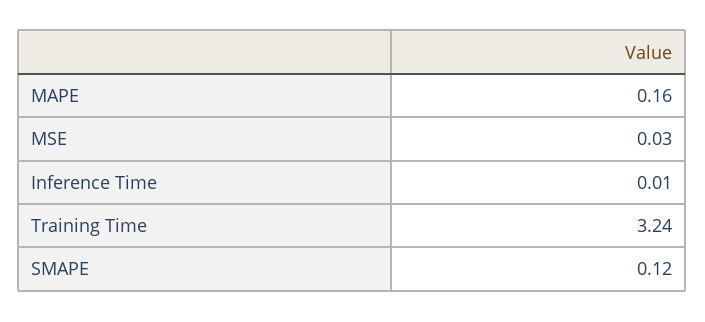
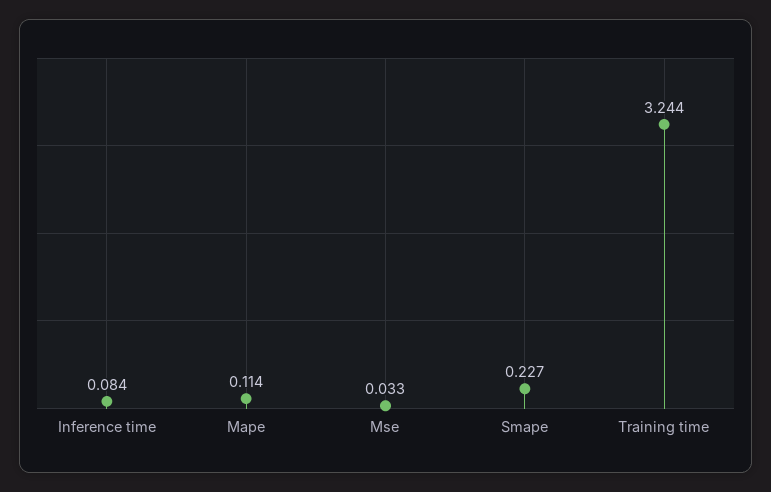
MAPE: 0.16 -> 0.114
Inference Time: 0.01 -> 0.084
SMAPE: 0.12 -> 0.227

